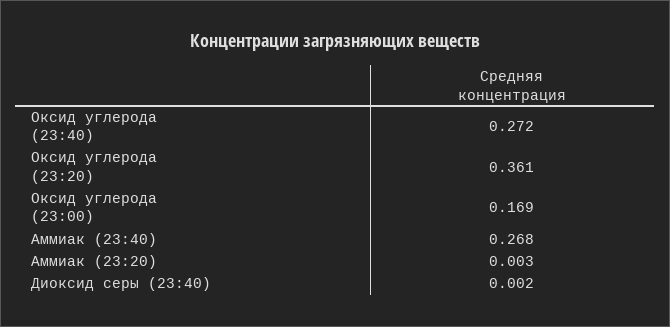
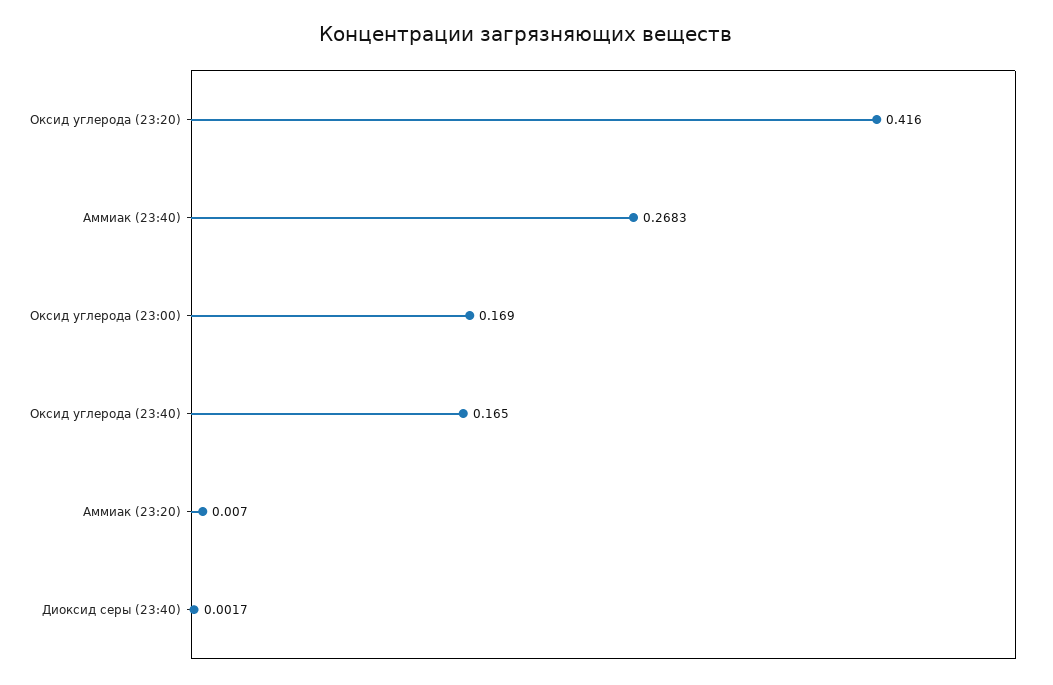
Оксид углерода (23:40): 0.272 -> 0.165
Оксид углерода (23:20): 0.361 -> 0.416
Аммиак (23:20): 0.003 -> 0.007

